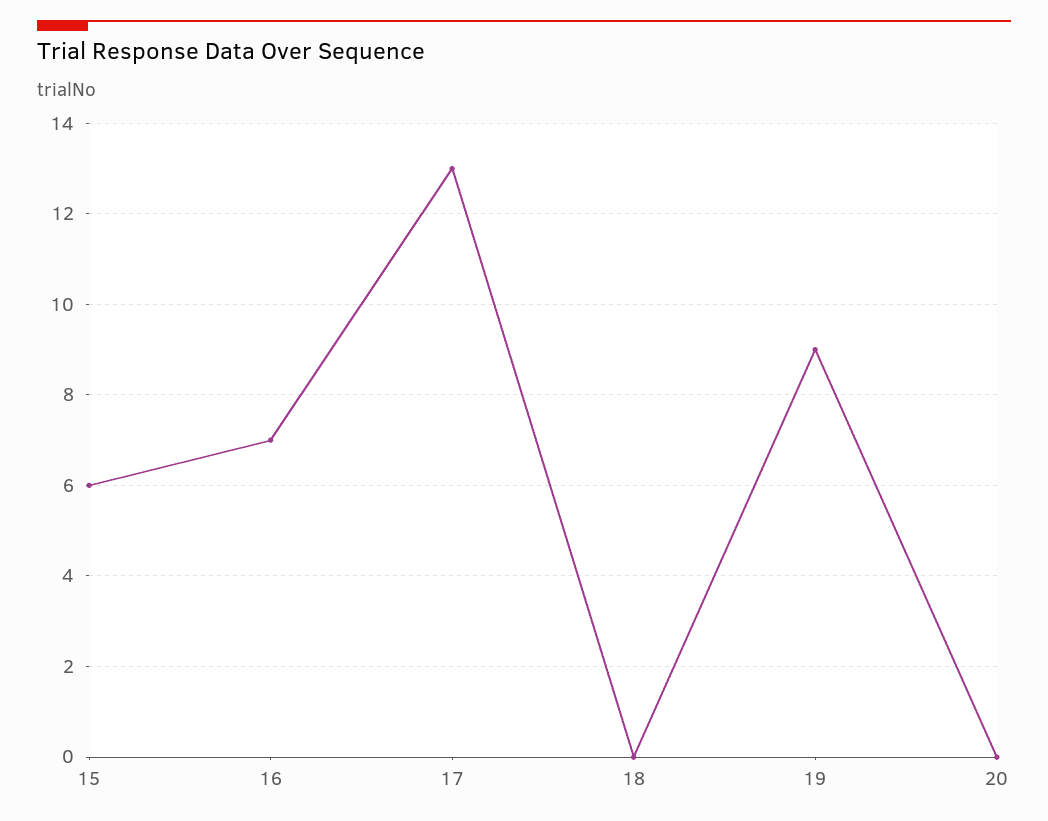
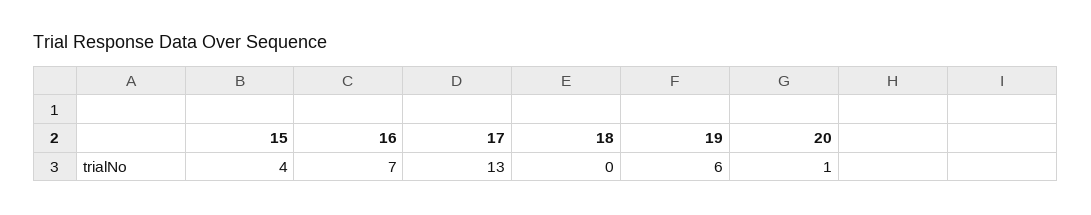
15: 6 -> 4
19: 9 -> 6
20: 0 -> 1

